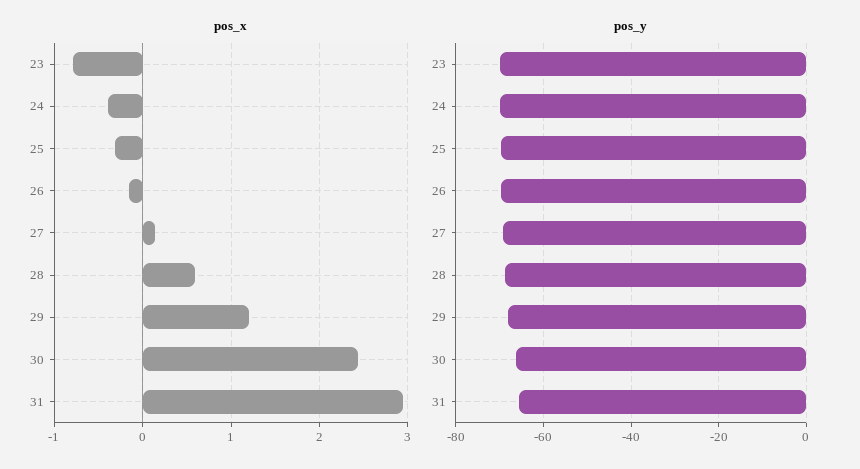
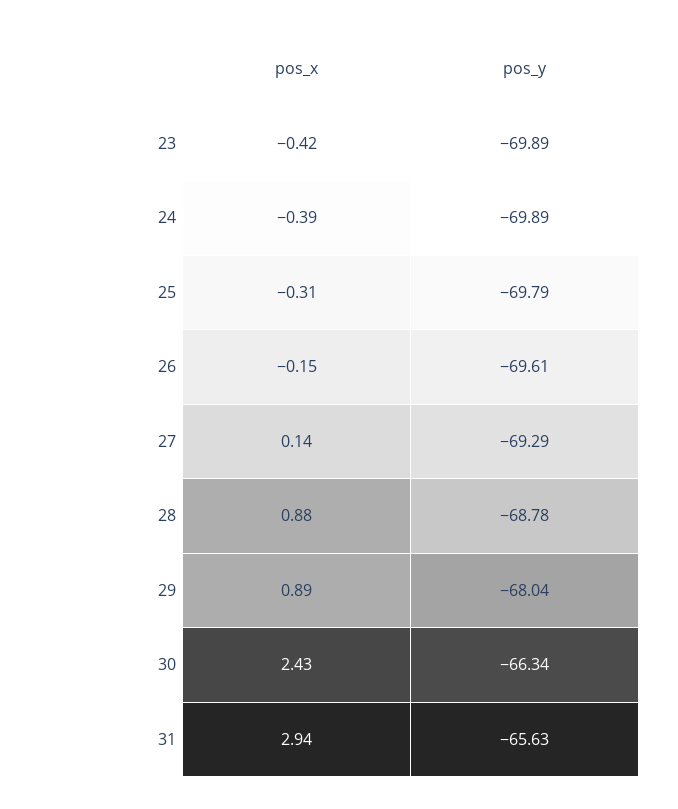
pos_x, 23: -0.8 -> -0.42
pos_x, 28: 0.6 -> 0.88
pos_x, 29: 1.2 -> 0.89

